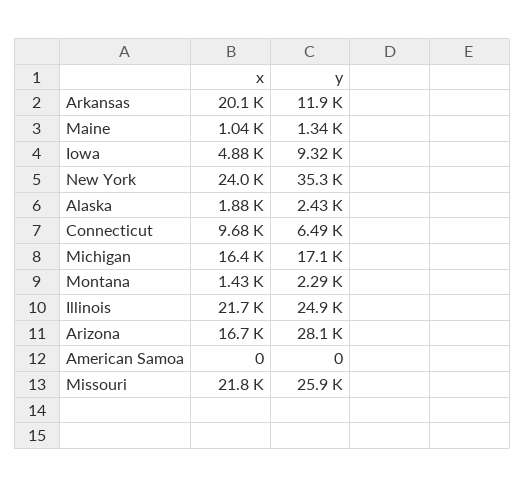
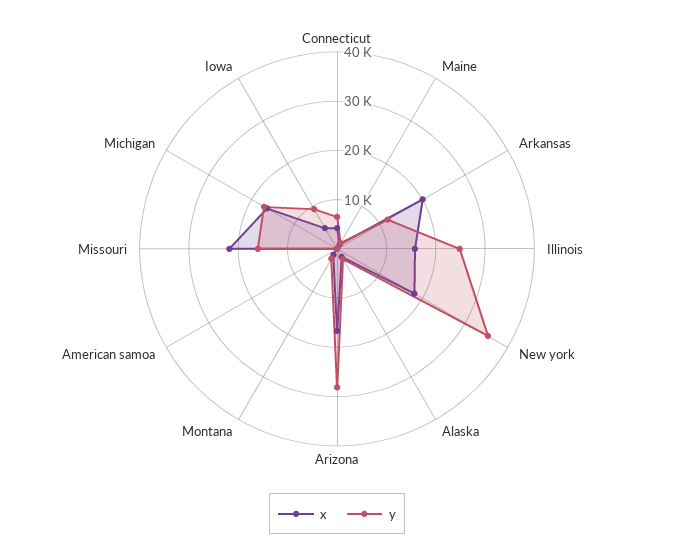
x, New York: 24000 -> 18000
x, Connecticut: 9680 -> 4000
x, Illinois: 21700 -> 16000
y, Missouri: 25900 -> 16000

